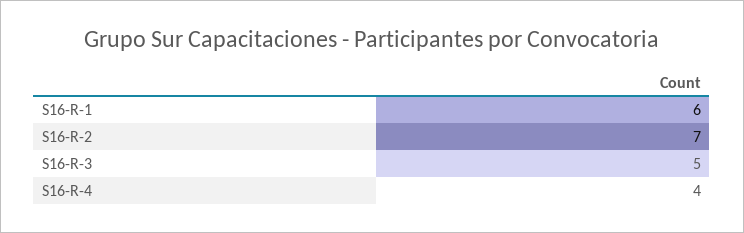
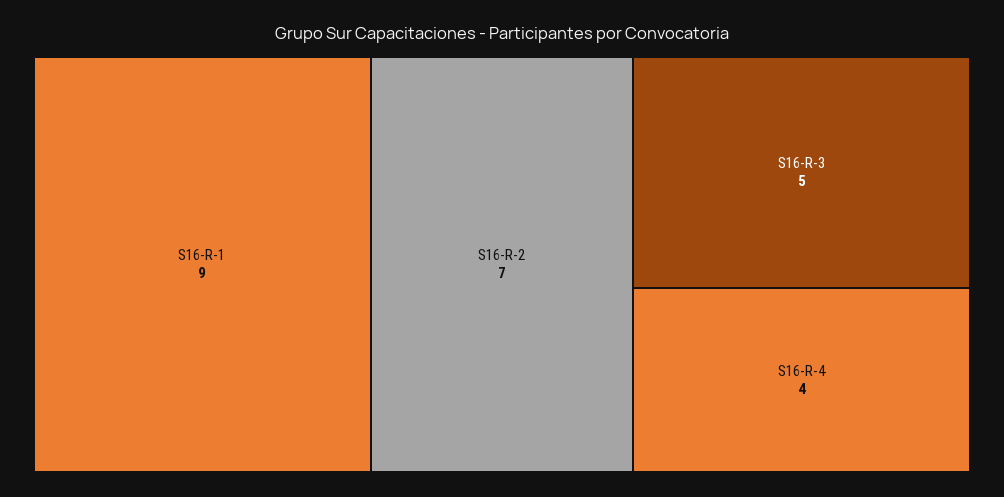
S16-R-1: 6 -> 9

